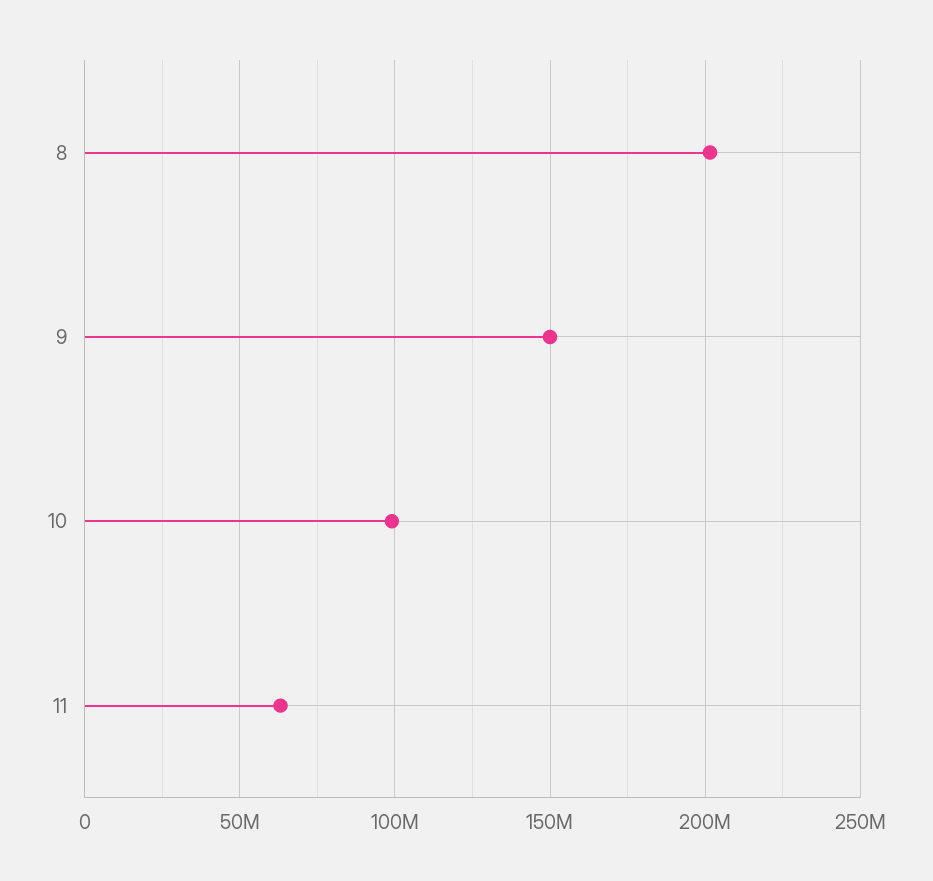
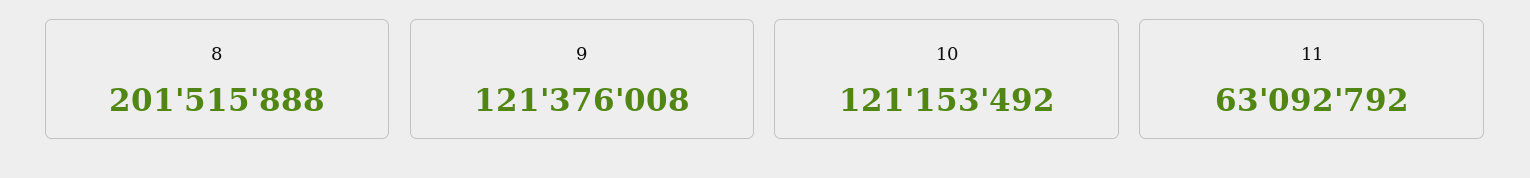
9: 150000000 -> 121376008
10: 100000000 -> 121153492

